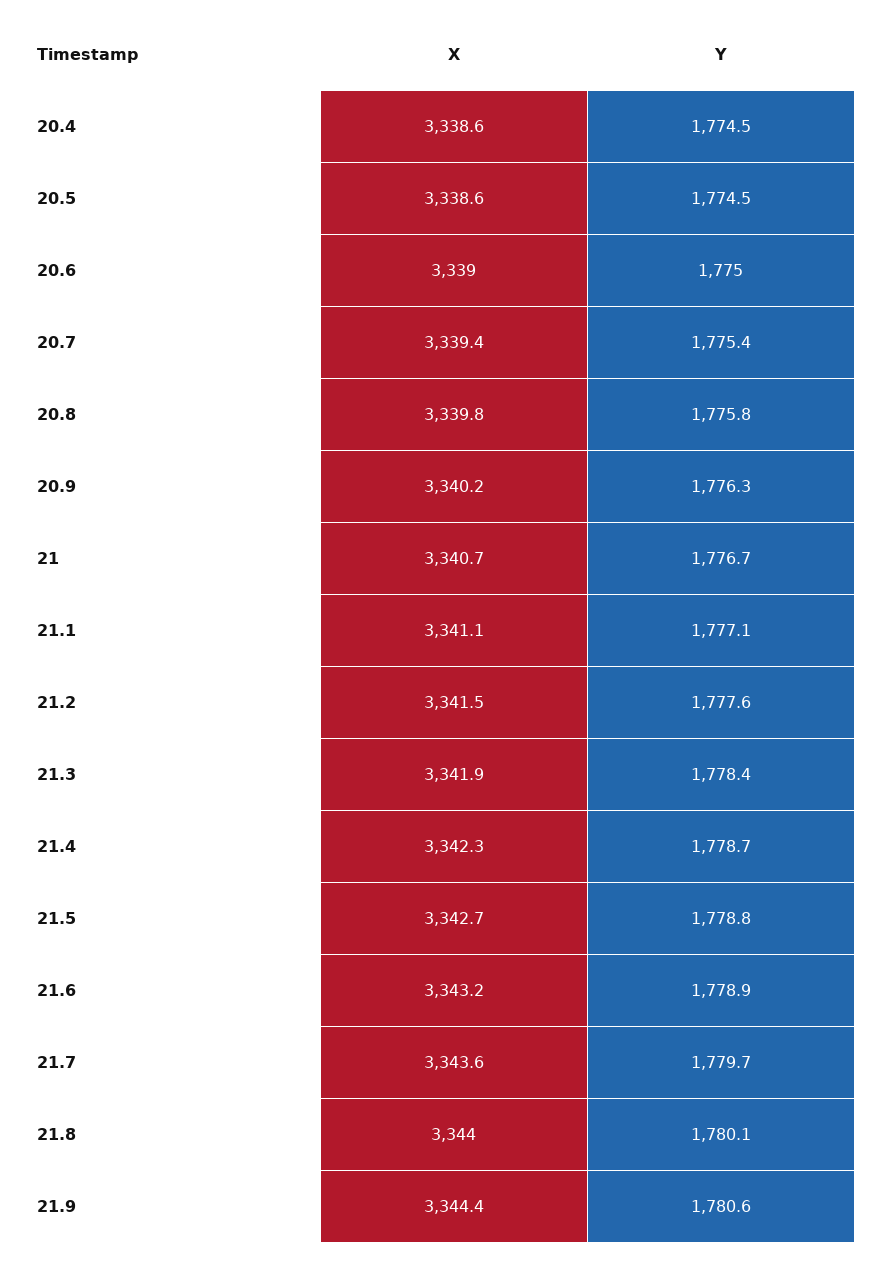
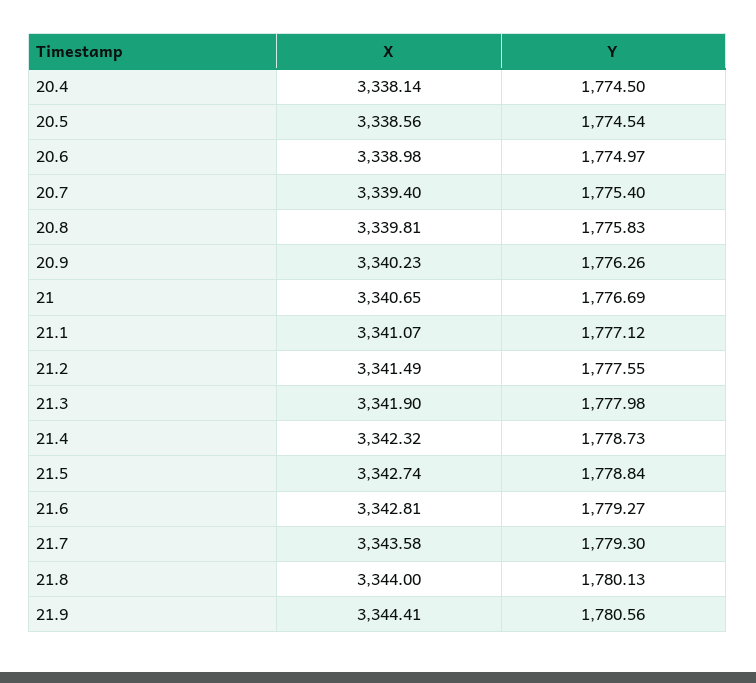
X, 20.4: 3338.6 -> 3338.14
Y, 21.3: 1778.4 -> 1777.98
X, 21.6: 3343.2 -> 3342.81
Y, 21.6: 1778.9 -> 1779.27
Y, 21.7: 1779.7 -> 1779.3

